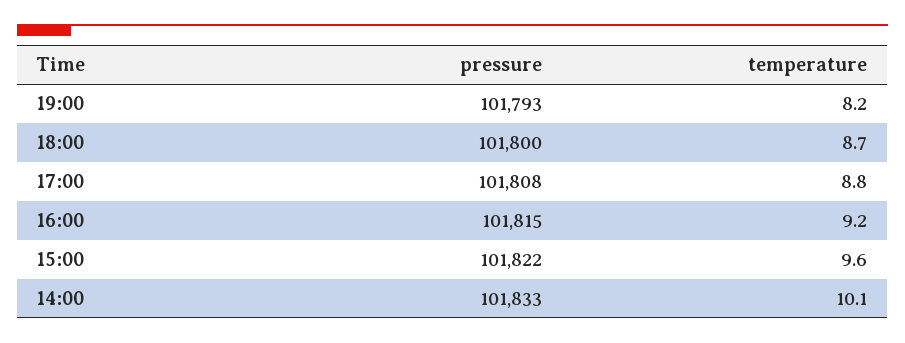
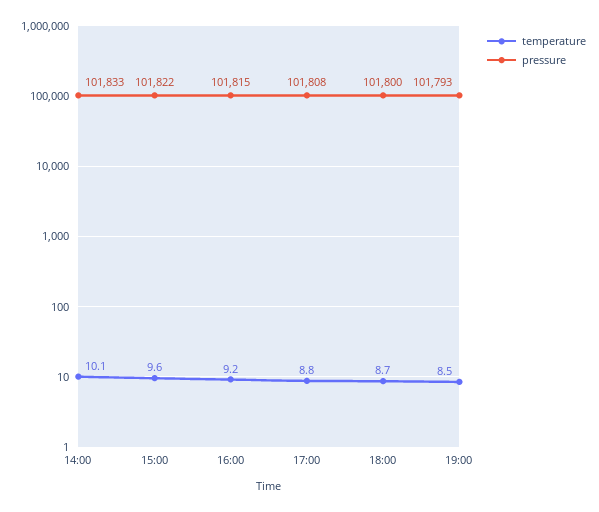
temperature, 19:00: 8.2 -> 8.5

